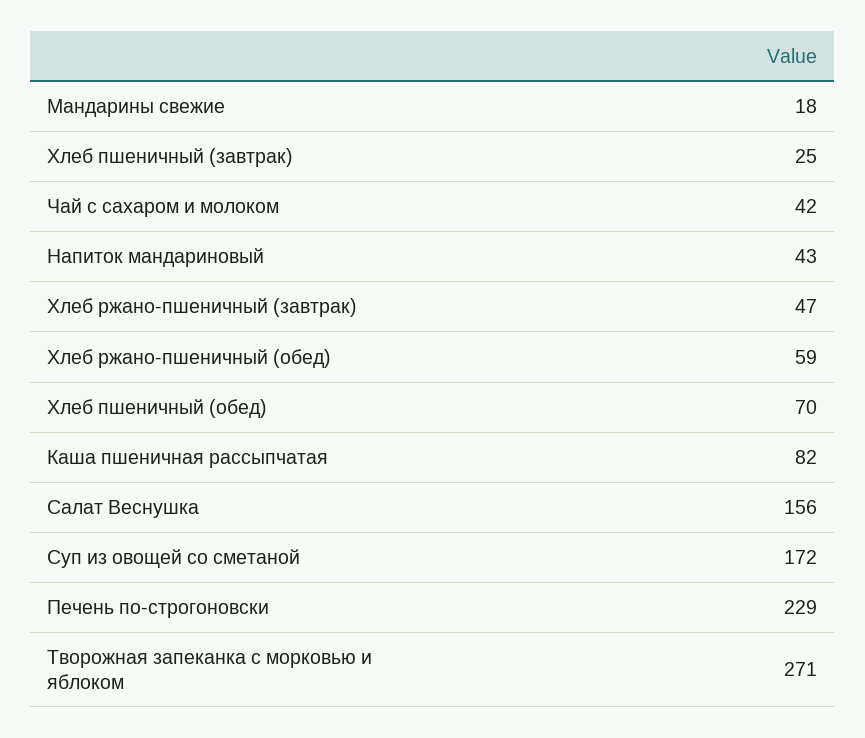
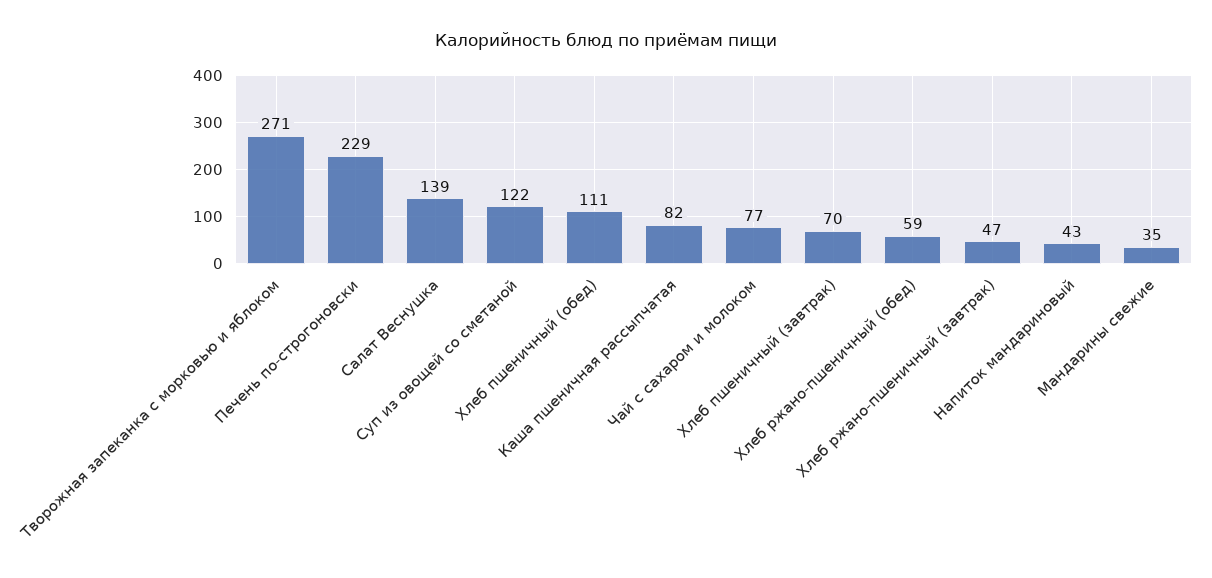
Мандарины свежие: 18 -> 35
Хлеб пшеничный (завтрак): 25 -> 70
Чай с сахаром и молоком: 42 -> 77
Хлеб пшеничный (обед): 70 -> 111
Салат Веснушка: 156 -> 139
Суп из овощей со сметаной: 172 -> 122

